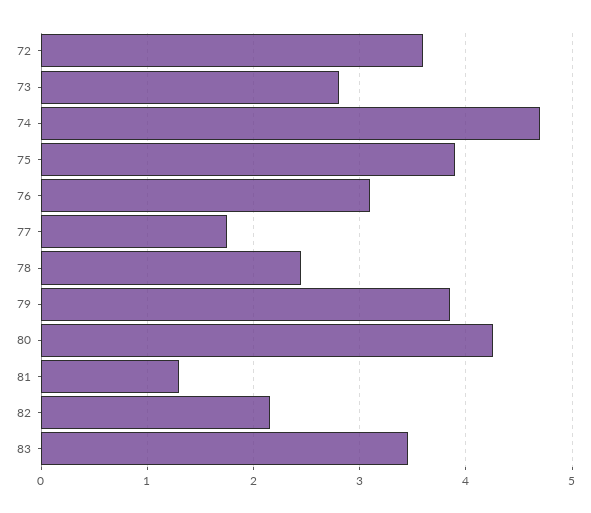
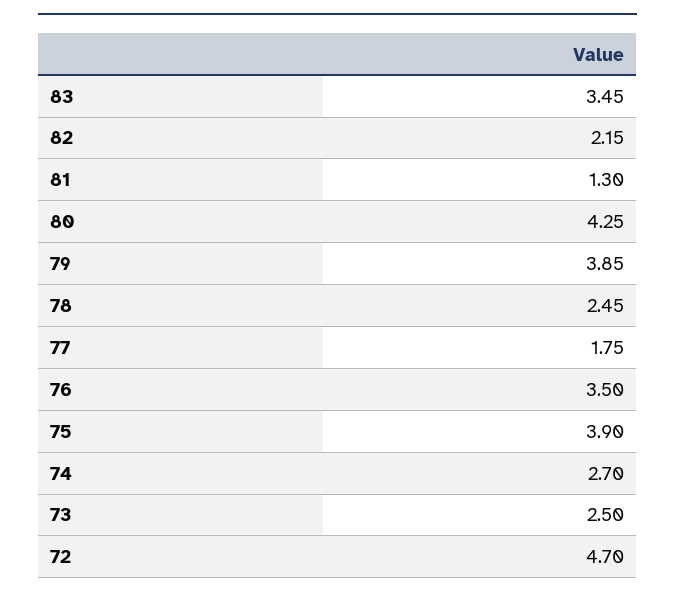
72: 3.6 -> 4.7
73: 2.8 -> 2.5
74: 4.7 -> 2.7
76: 3.1 -> 3.5

